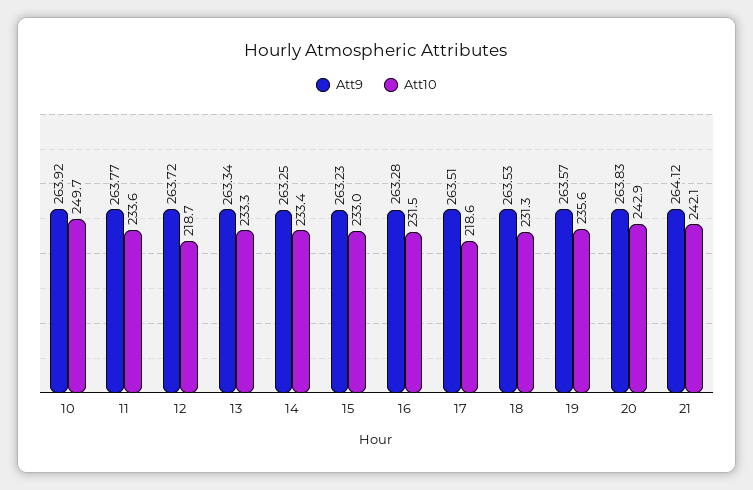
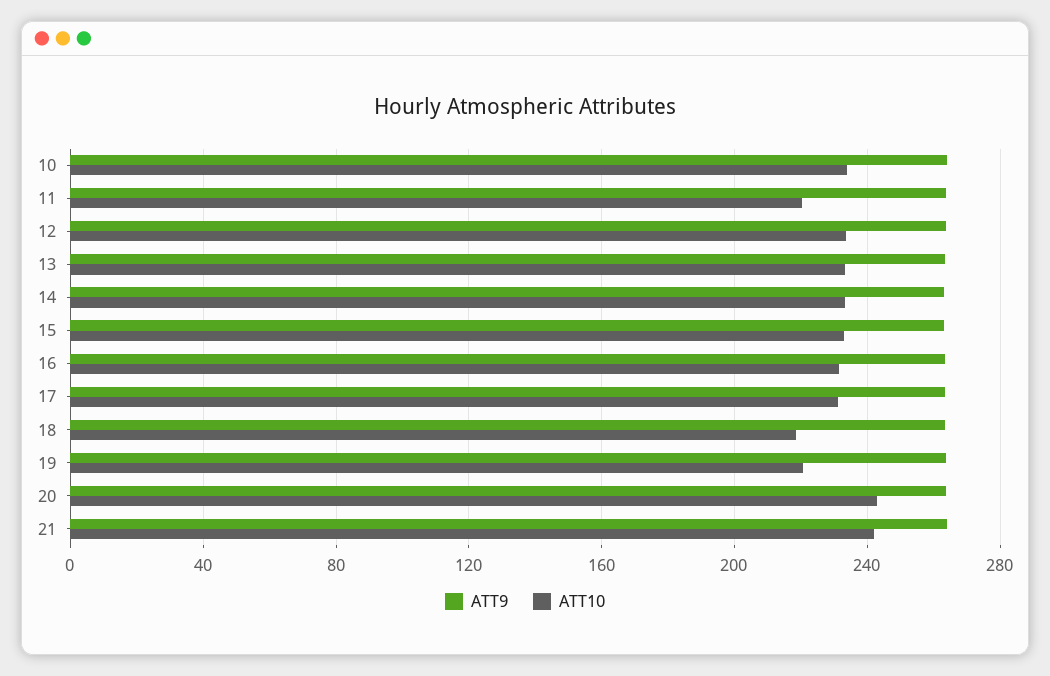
Att10, 10: 249.7 -> 235
Att10, 11: 233.6 -> 220
Att10, 12: 218.7 -> 235
Att10, 17: 218.6 -> 230
Att10, 18: 231.3 -> 220
Att10, 19: 235.6 -> 220

